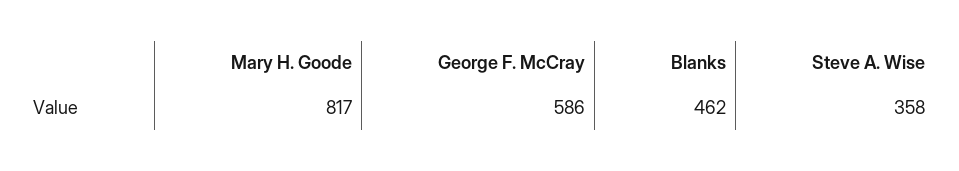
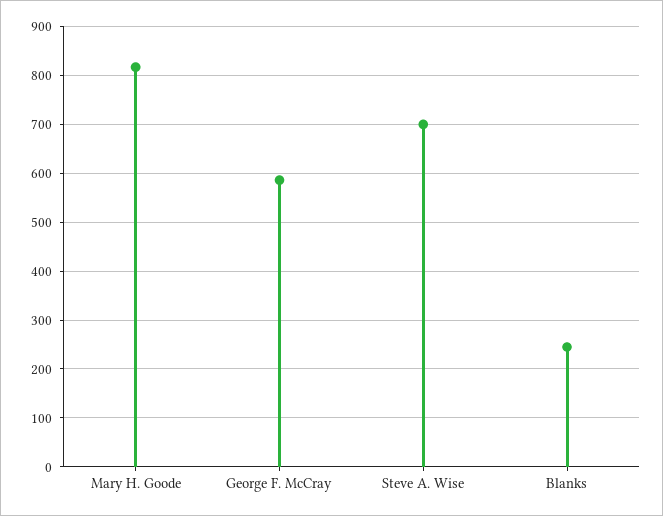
Blanks: 462 -> 240
Steve A. Wise: 358 -> 700

